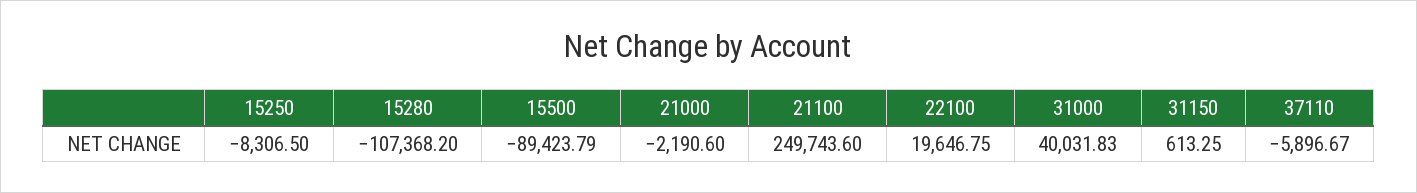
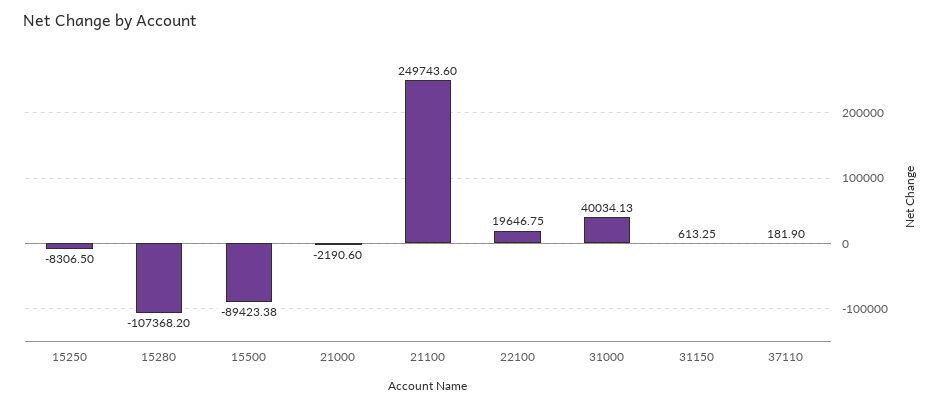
15500: -89423.79 -> -89423.38
31000: 40031.83 -> 40034.13
37110: -5896.67 -> 181.9

